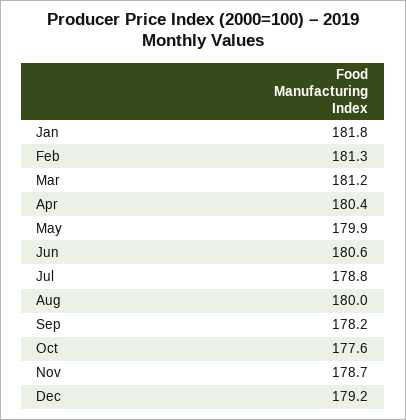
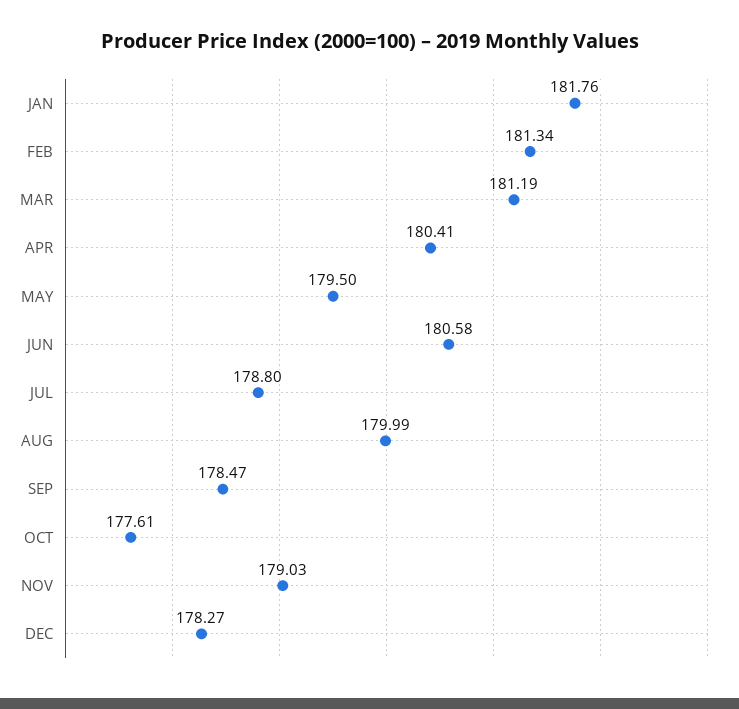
May: 179.9 -> 179.5
Sep: 178.2 -> 178.47
Nov: 178.7 -> 179.03
Dec: 179.2 -> 178.27

